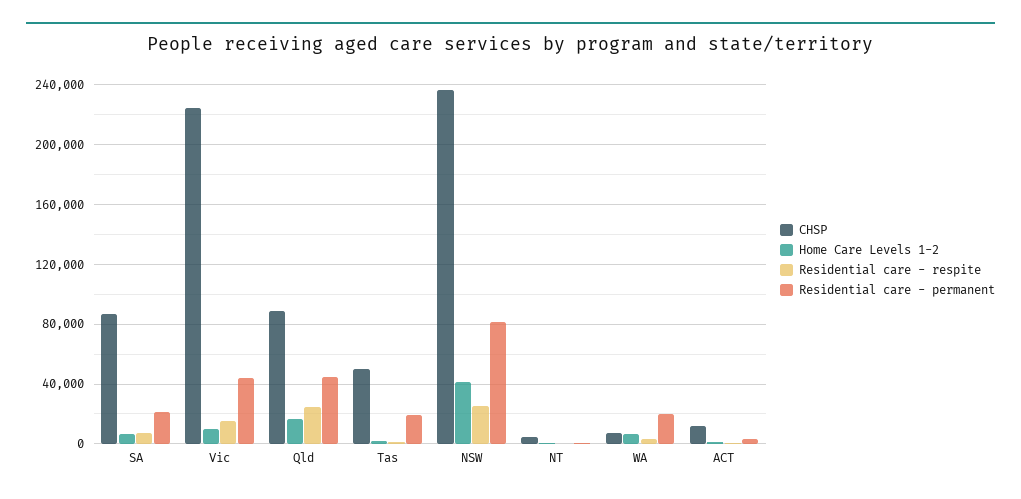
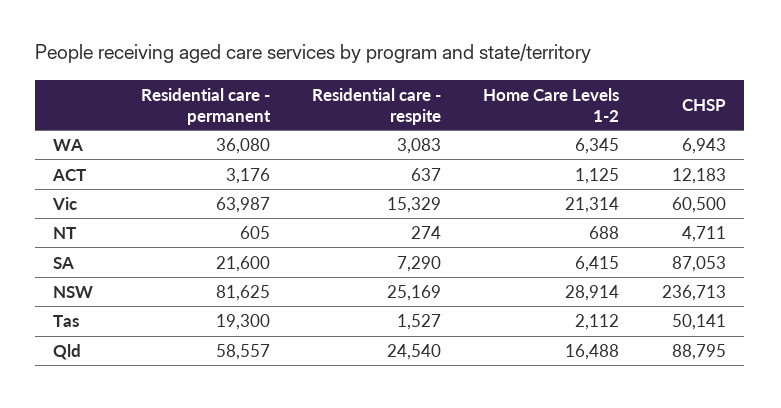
CHSP, Vic: 225000 -> 60500
Home Care Levels 1-2, Vic: 10000 -> 21314
Residential care - permanent, Vic: 45000 -> 63987
Residential care - permanent, Qld: 45000 -> 58557
Home Care Levels 1-2, NSW: 40000 -> 28914
Residential care - permanent, WA: 20000 -> 36080

